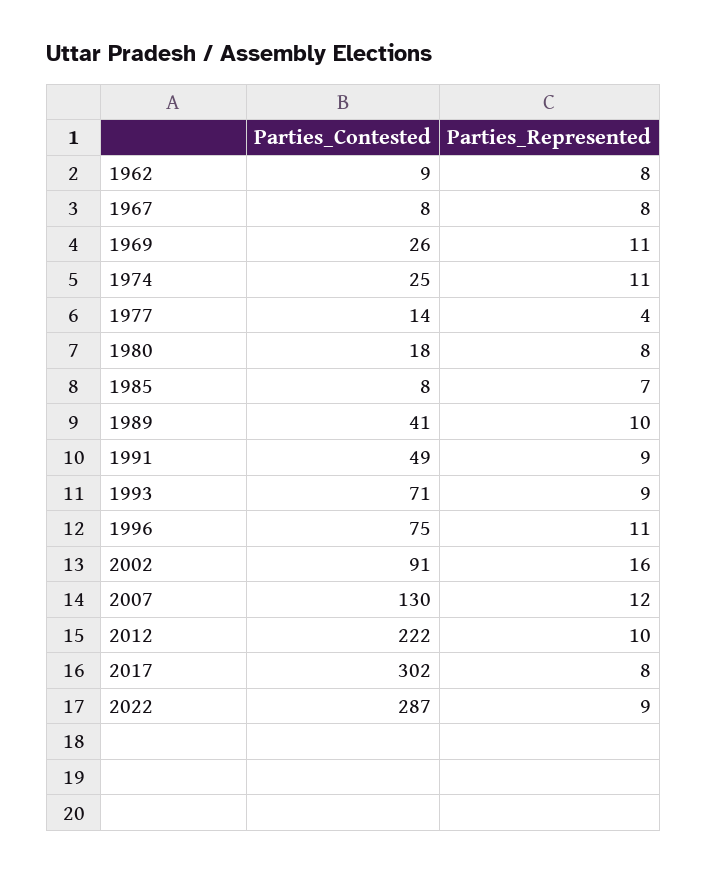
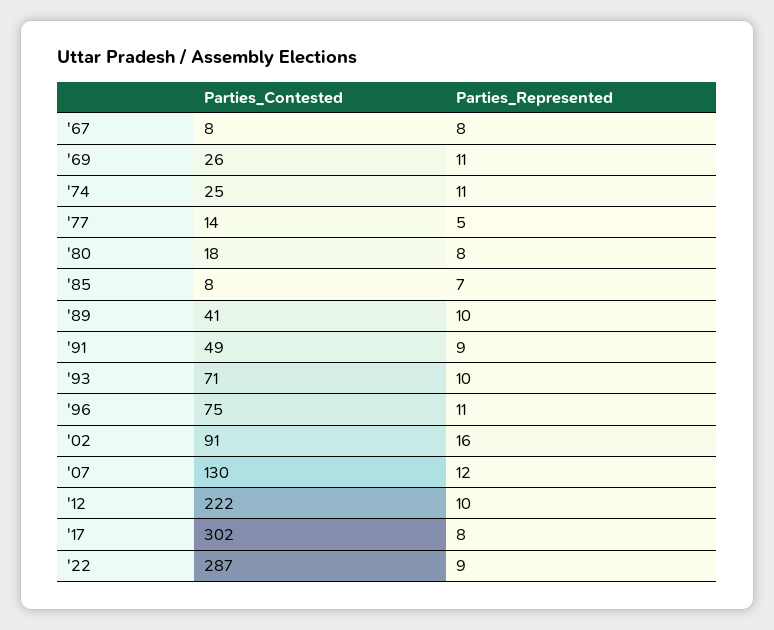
Parties_Contested, 1962: 9 -> none
Parties_Represented, 1962: 8 -> none
Parties_Represented, 1977: 4 -> 5
Parties_Represented, 1993: 9 -> 10

